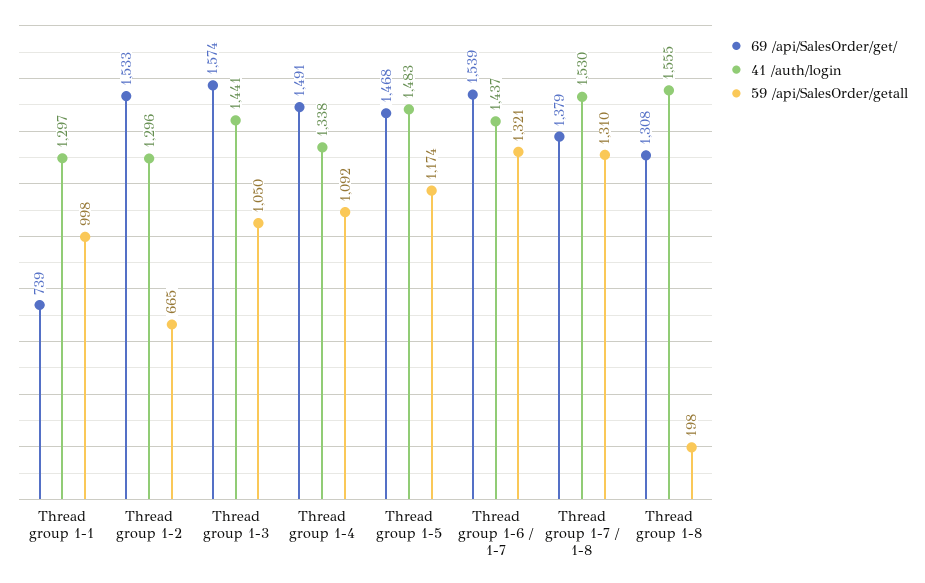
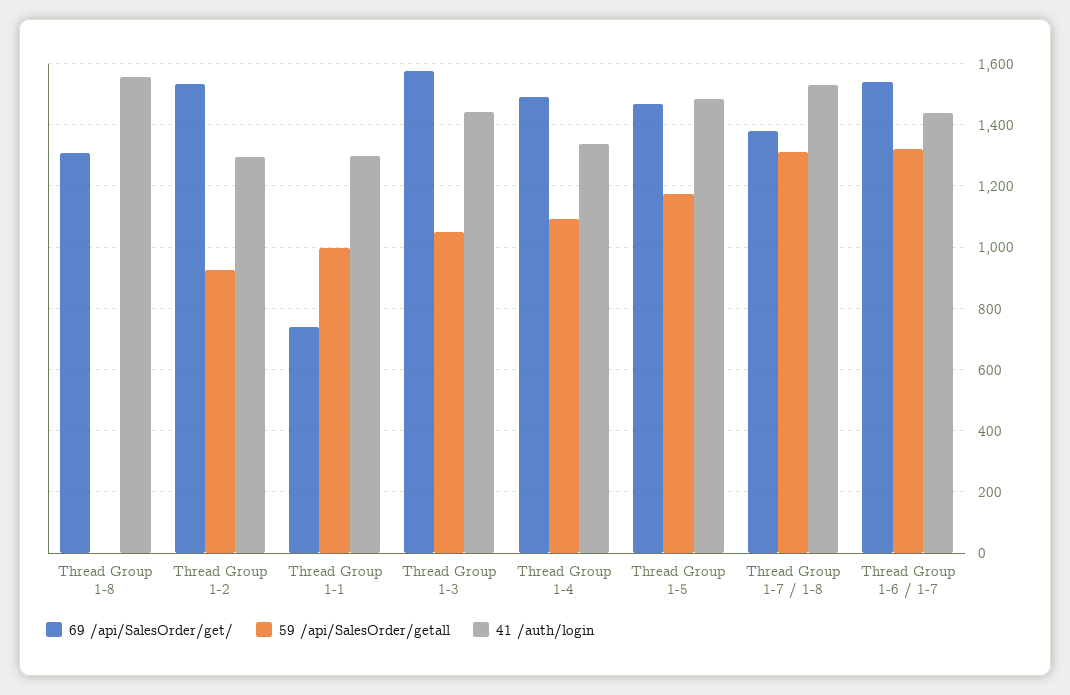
59 /api/SalesOrder/getall, Thread group 1-2: 665 -> 920
59 /api/SalesOrder/getall, Thread group 1-8: 198 -> 0

